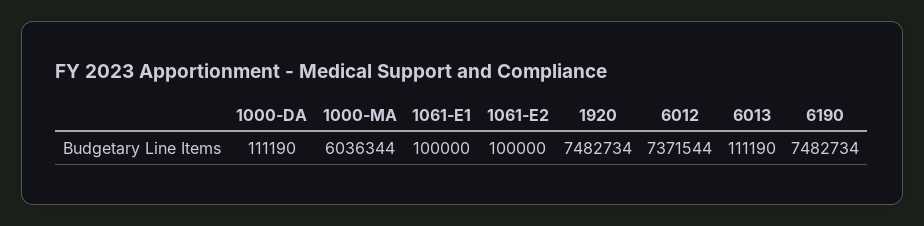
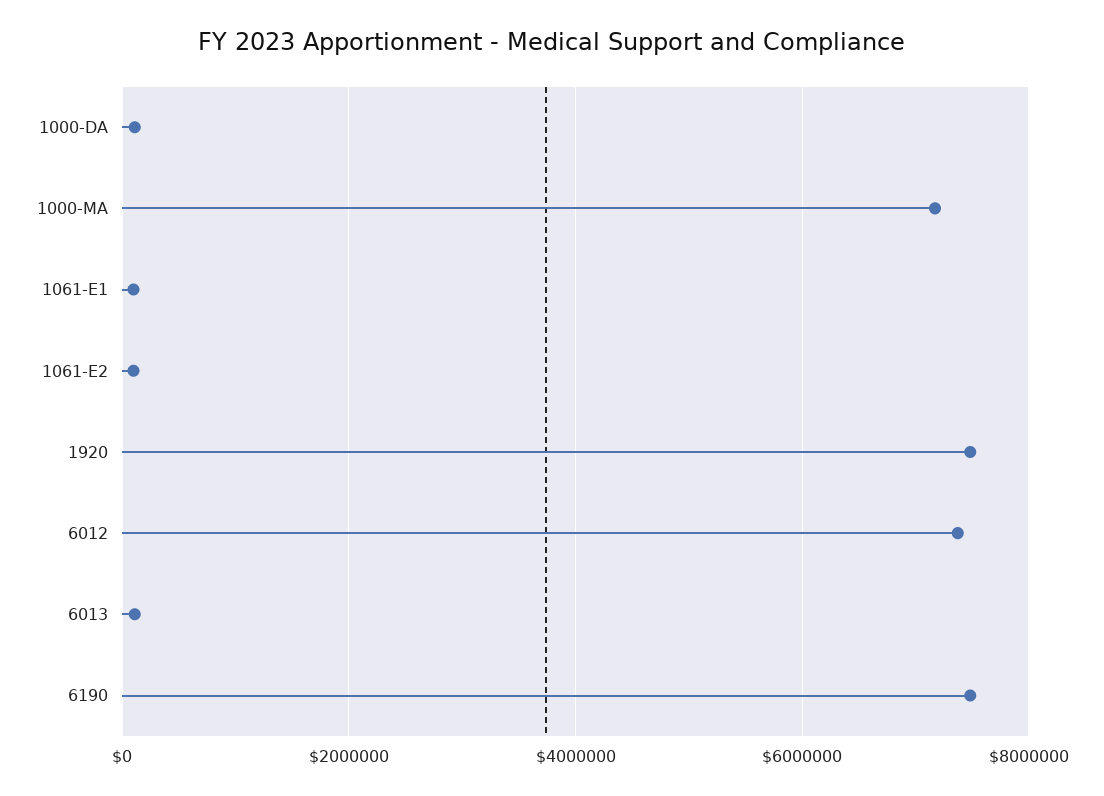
1000-MA: 6036344 -> 7200000

